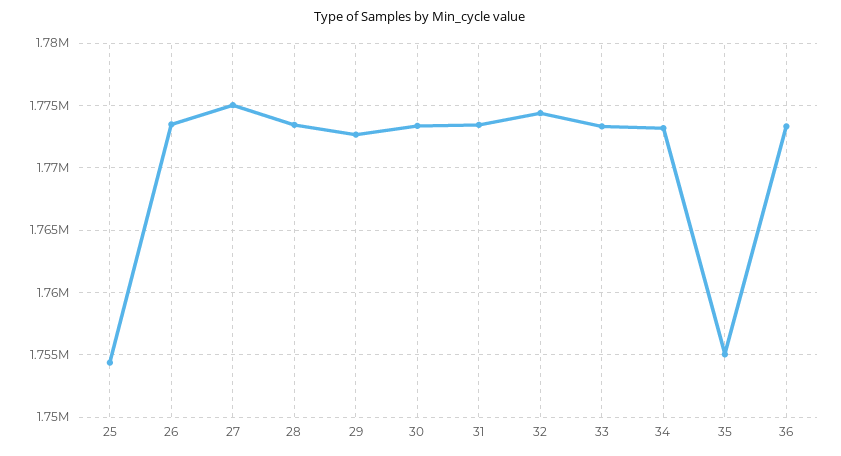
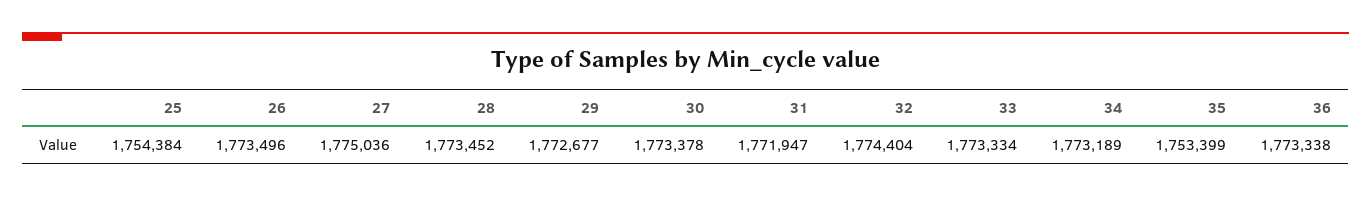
31: 1773500 -> 1771947
35: 1755000 -> 1753399

